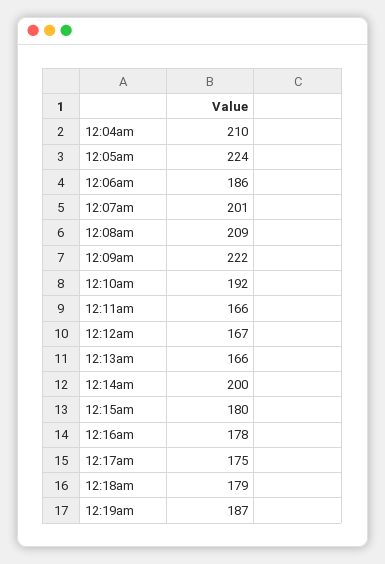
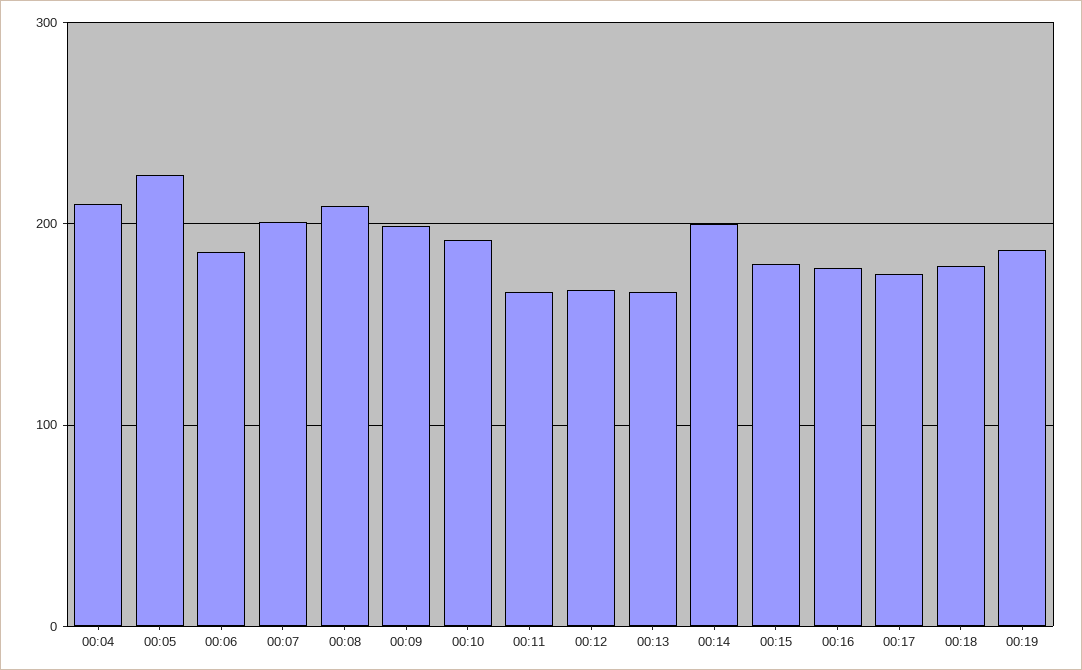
12:09am: 222 -> 200

